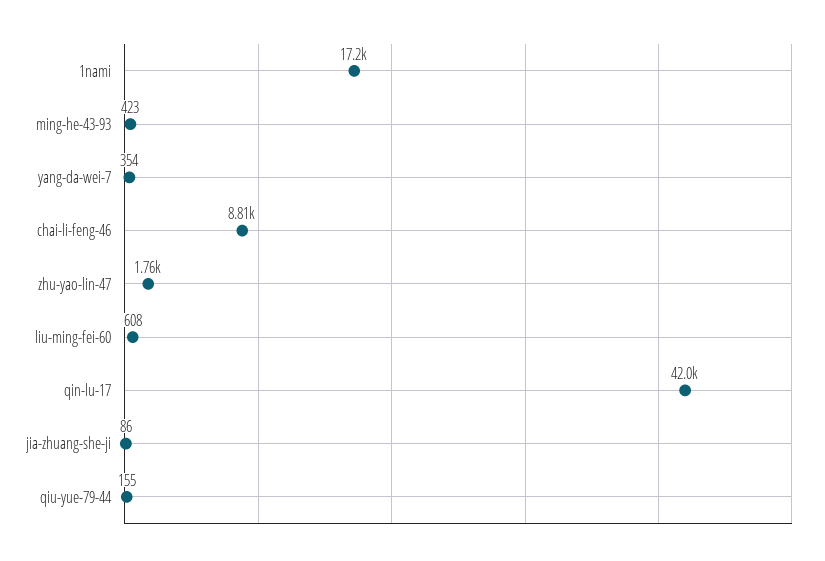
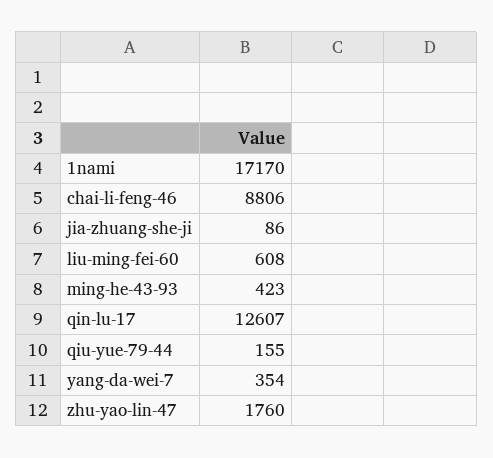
qin-lu-17: 42000 -> 12607

